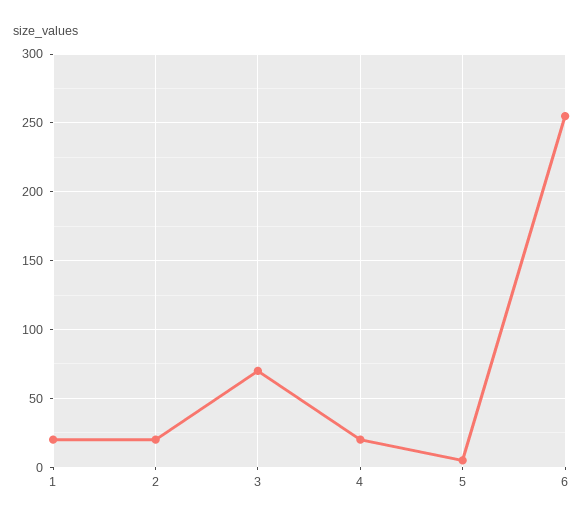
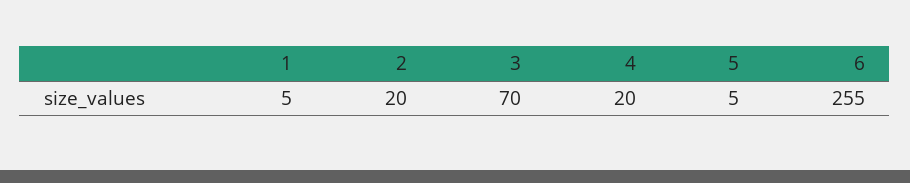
1: 20 -> 5

